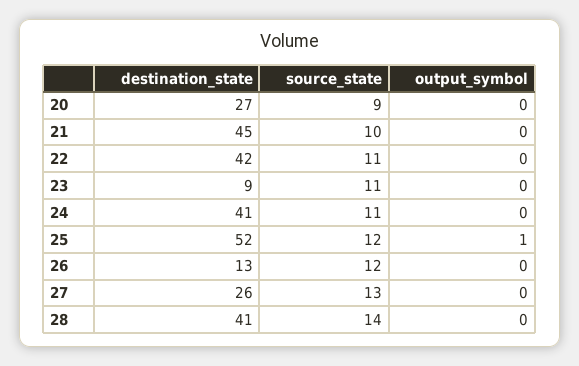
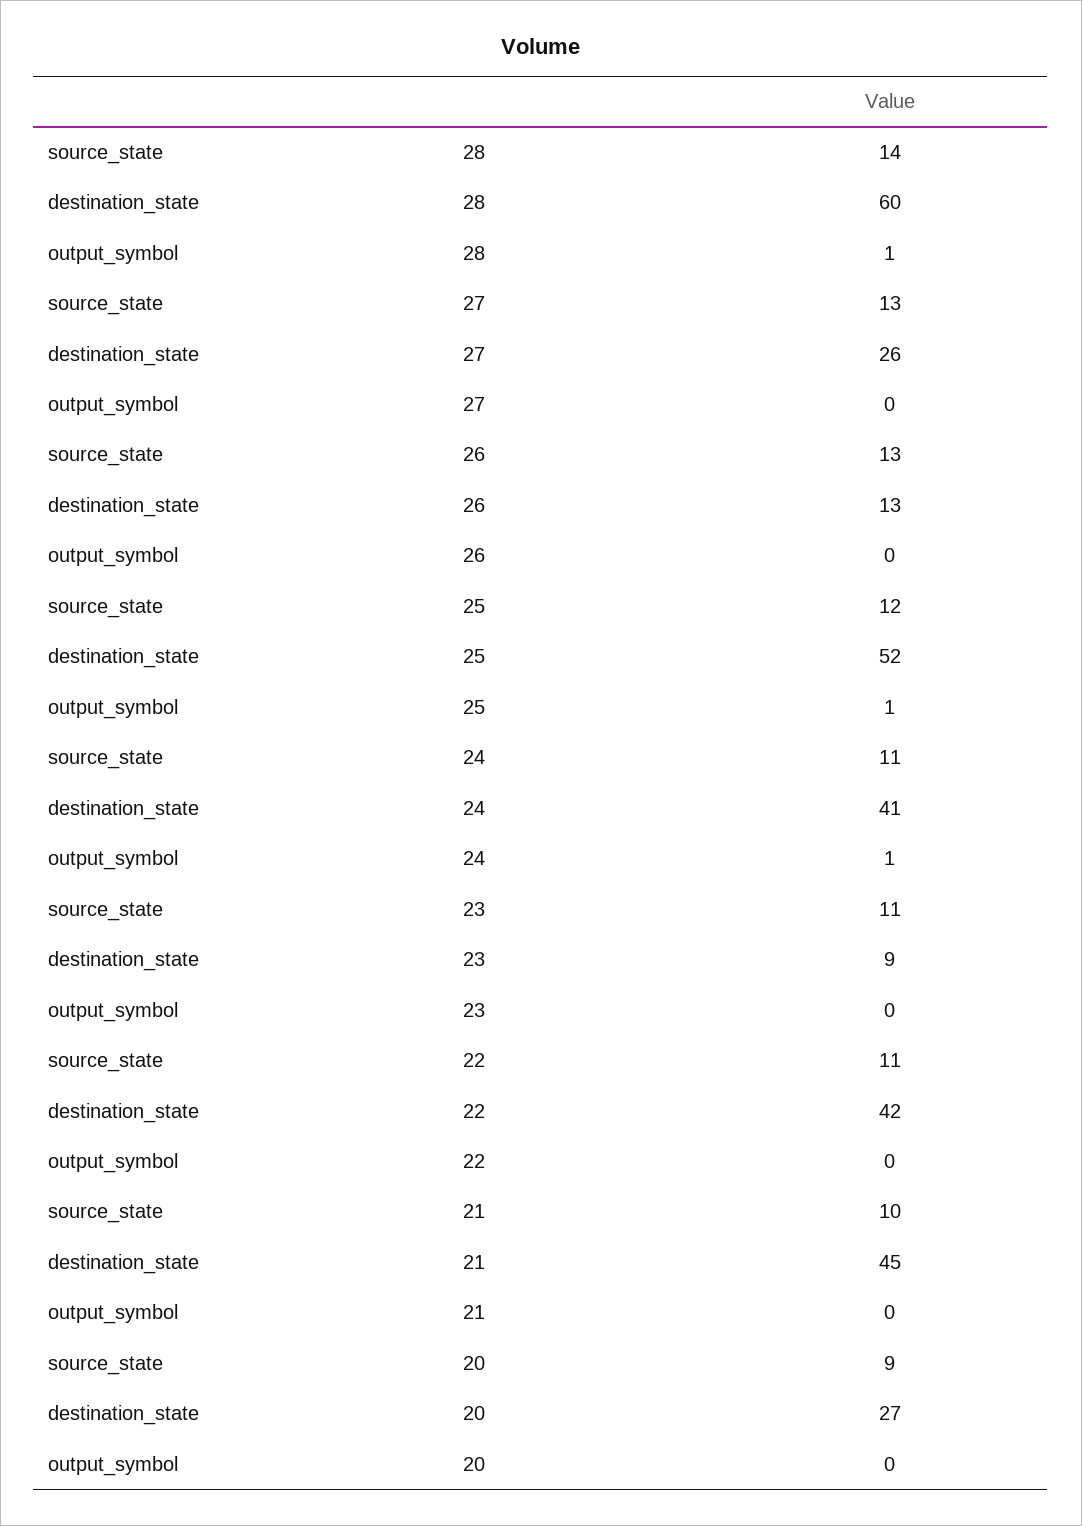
output_symbol, 24: 0 -> 1
source_state, 26: 12 -> 13
destination_state, 28: 41 -> 60
output_symbol, 28: 0 -> 1

